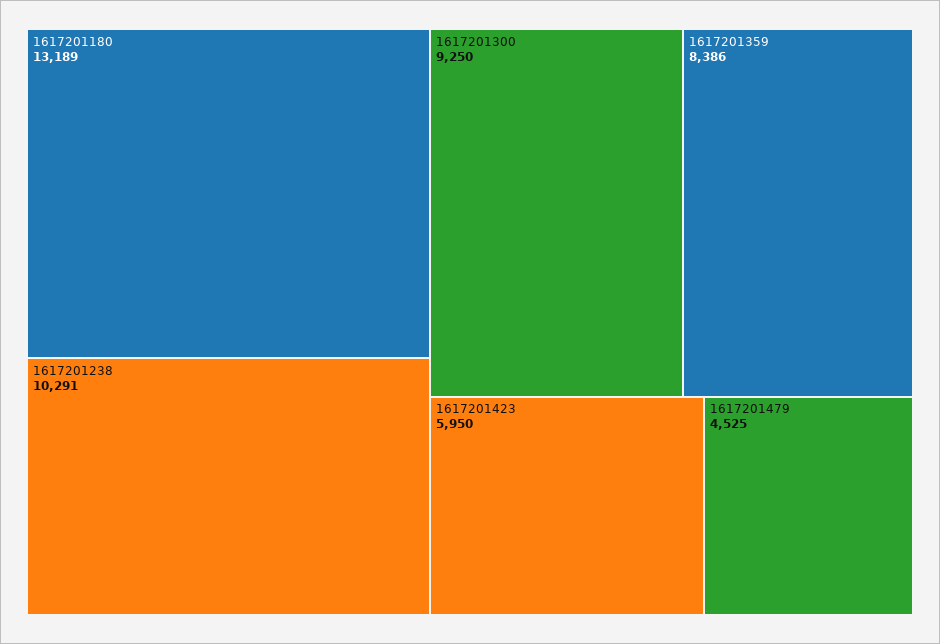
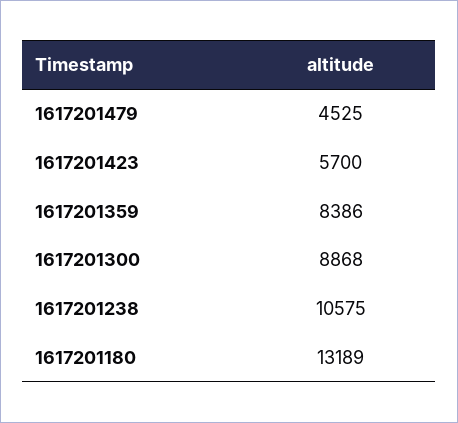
1617201238: 10291 -> 10575
1617201300: 9250 -> 8868
1617201423: 5950 -> 5700

